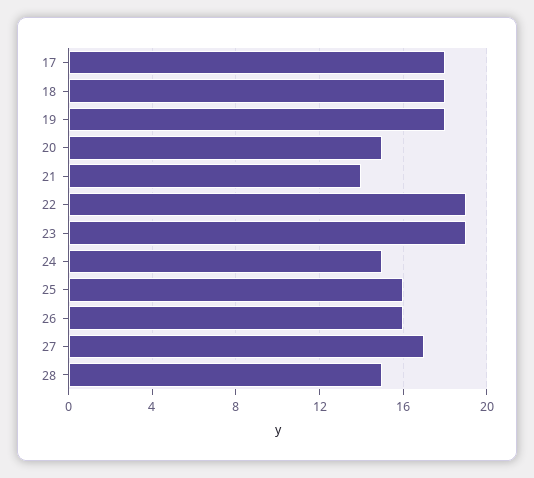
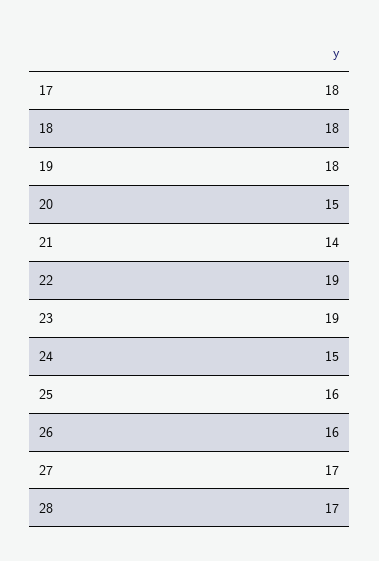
28: 15 -> 17

